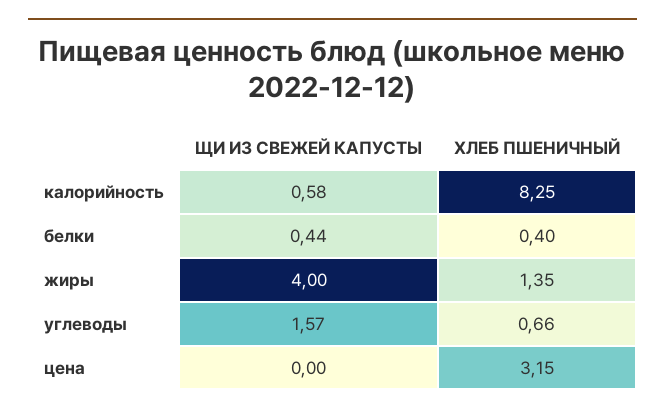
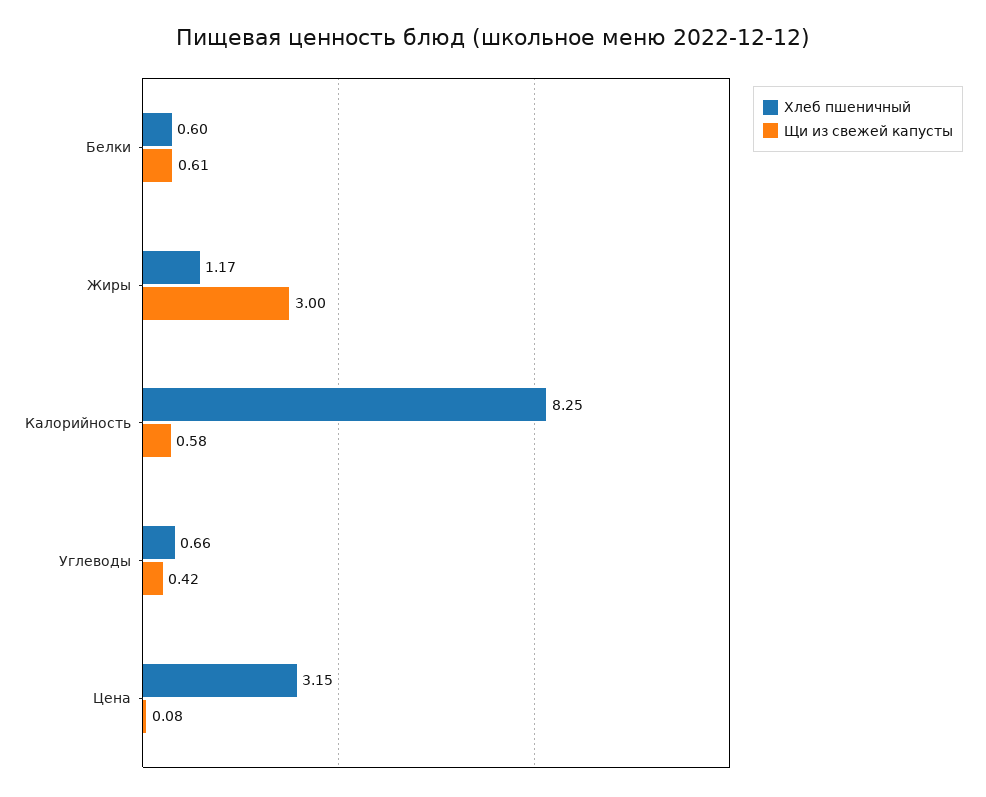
ЩИ ИЗ СВЕЖЕЙ КАПУСТЫ, белки: 0.44 -> 0.61
ХЛЕБ ПШЕНИЧНЫЙ, белки: 0.4 -> 0.6
ЩИ ИЗ СВЕЖЕЙ КАПУСТЫ, жиры: 4 -> 3
ХЛЕБ ПШЕНИЧНЫЙ, жиры: 1.35 -> 1.17
ЩИ ИЗ СВЕЖЕЙ КАПУСТЫ, углеводы: 1.57 -> 0.42
ЩИ ИЗ СВЕЖЕЙ КАПУСТЫ, цена: 0 -> 0.08

